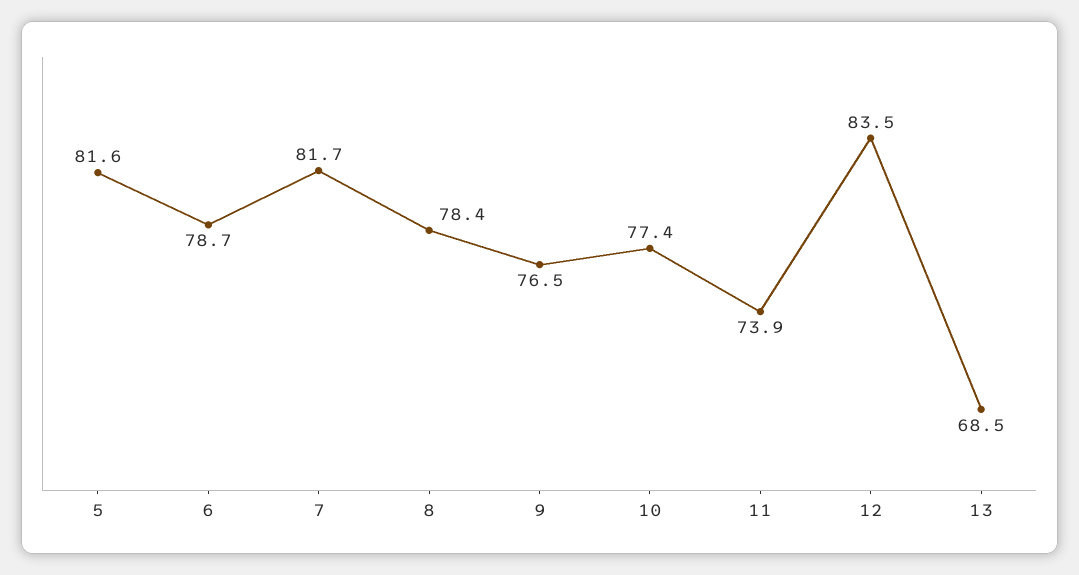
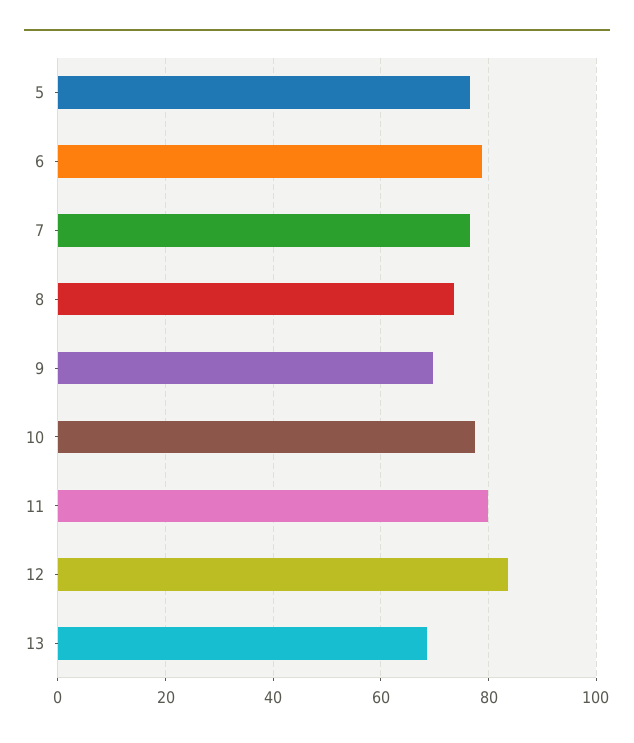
5: 81.6 -> 76
7: 81.7 -> 76
8: 78.4 -> 74
9: 76.5 -> 70
11: 73.9 -> 80

